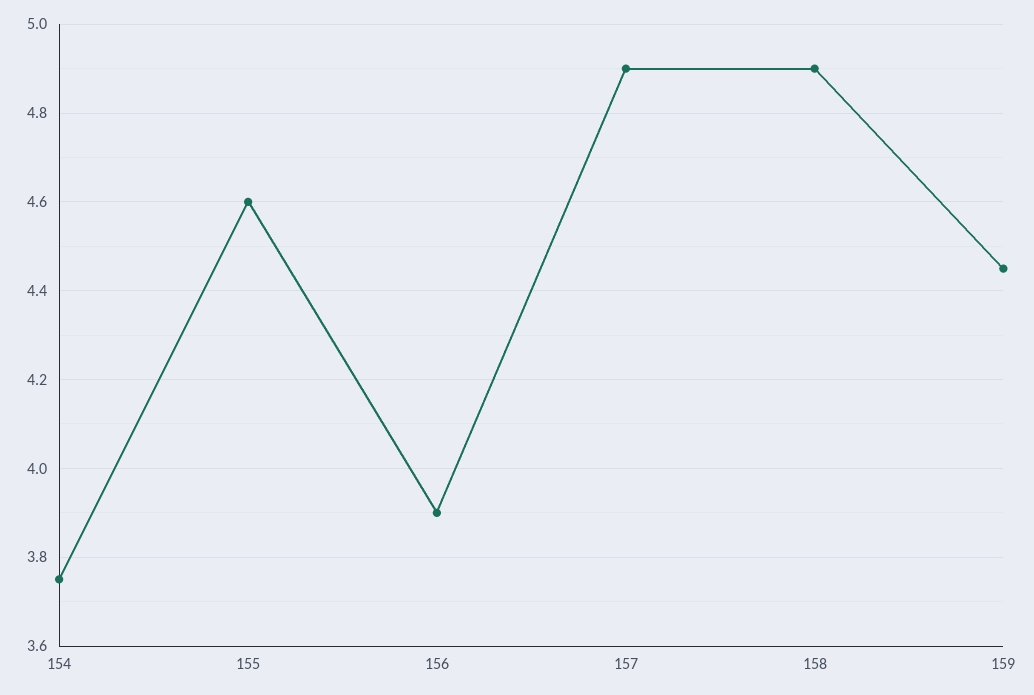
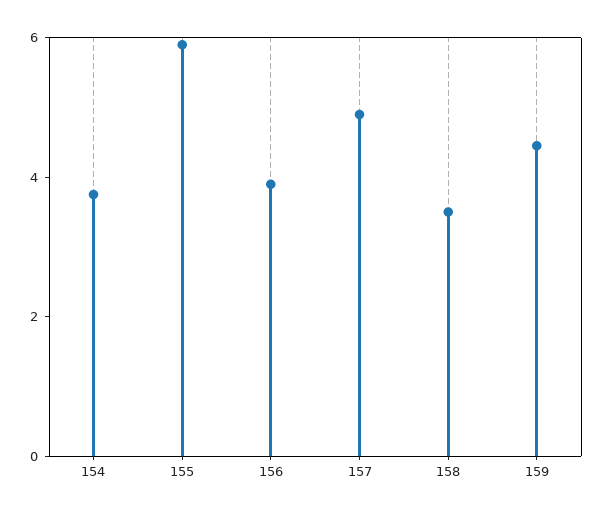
155: 4.6 -> 6
158: 4.9 -> 3.5

